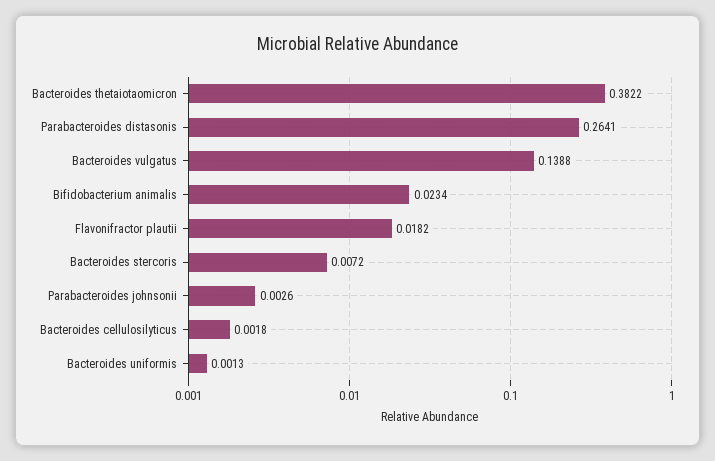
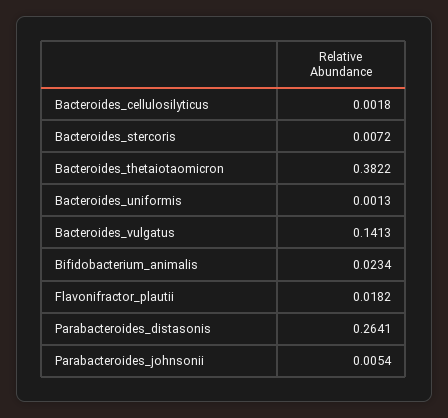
Bacteroides vulgatus: 0.1388 -> 0.1413
Parabacteroides johnsonii: 0.0026 -> 0.0054

